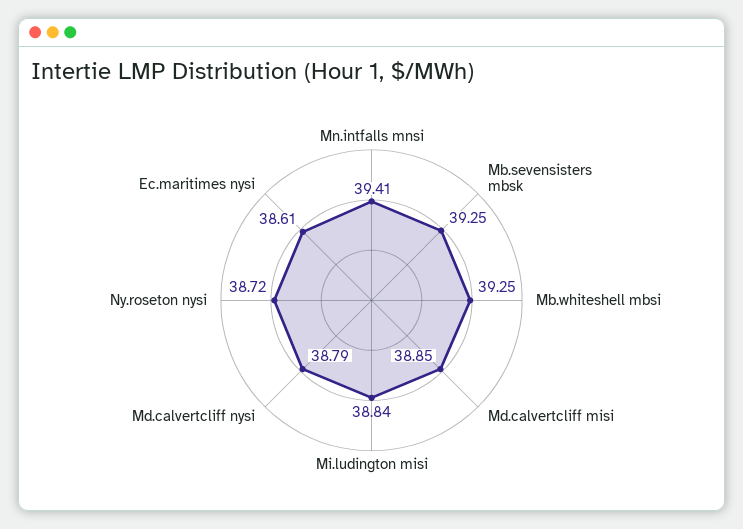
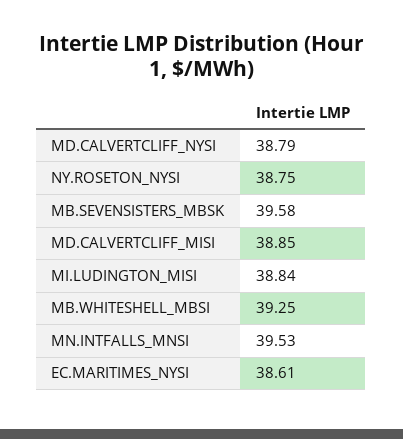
Mn.intfalls mnsi: 39.41 -> 39.53
Mb.sevensisters mbsk: 39.25 -> 39.58
Ny.roseton nysi: 38.72 -> 38.75

